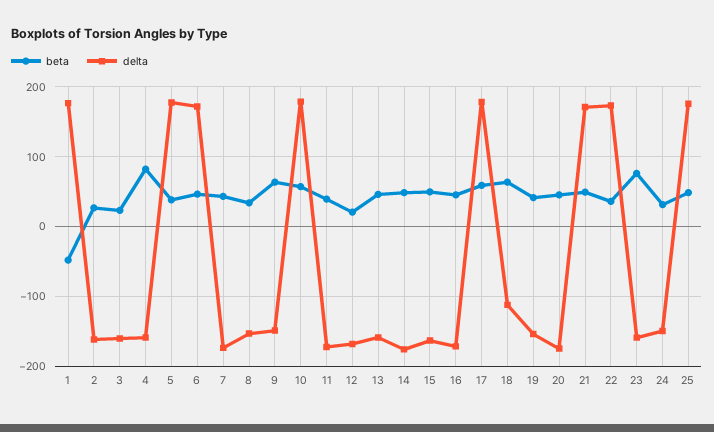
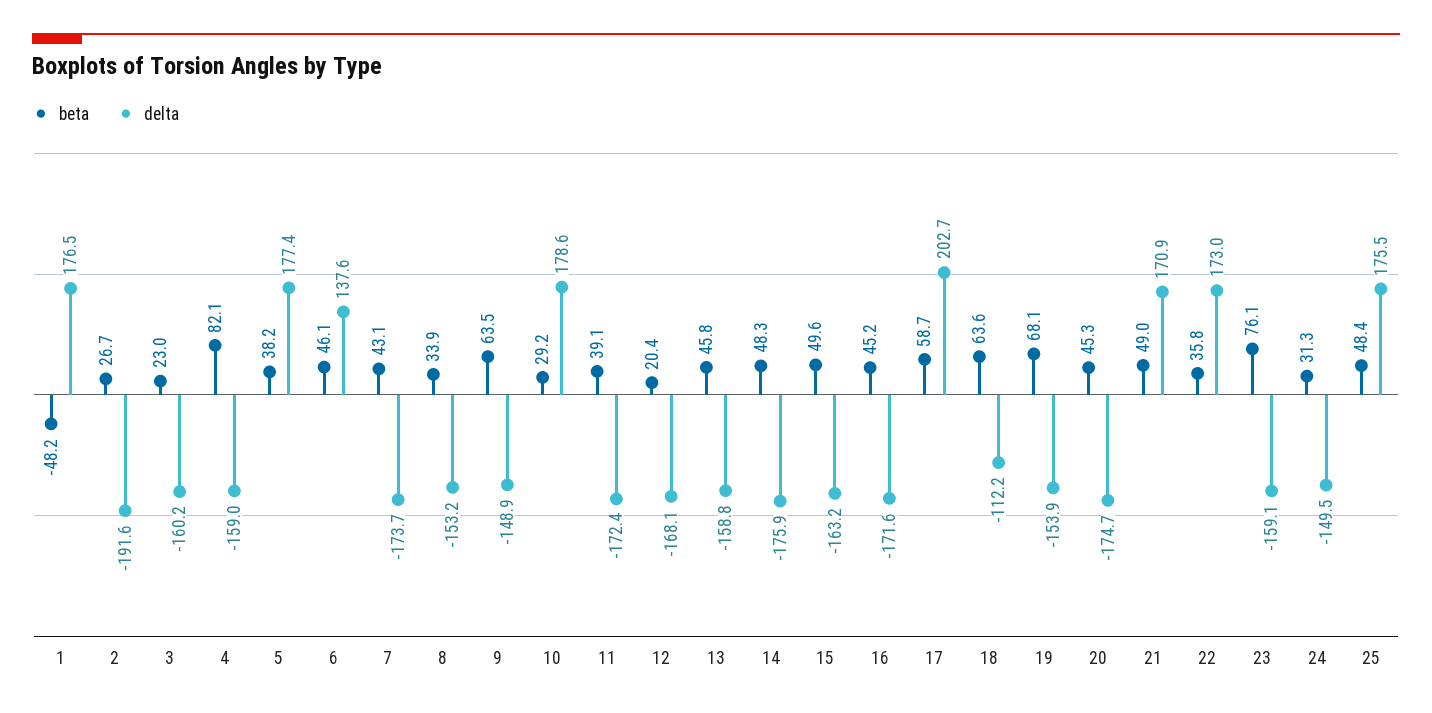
delta, 2: -160 -> -191.6
delta, 6: 170 -> 137.6
beta, 10: 60 -> 29.2
delta, 17: 180 -> 202.7
beta, 19: 40 -> 68.1

